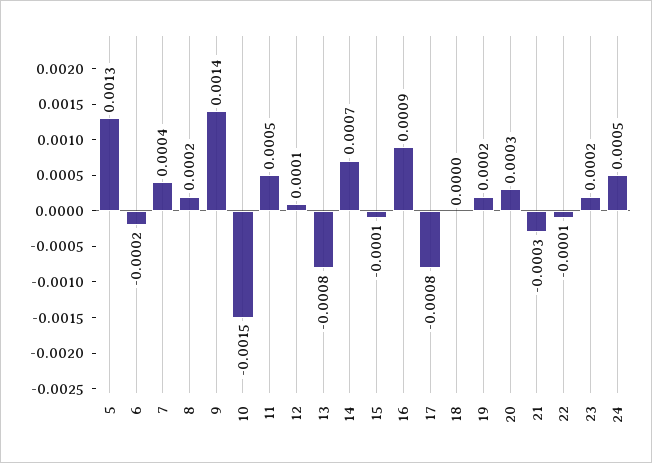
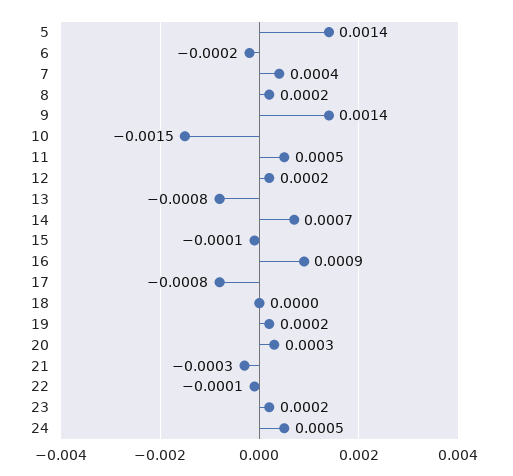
5: 0.0013 -> 0.0014
12: 0.0001 -> 0.0002

